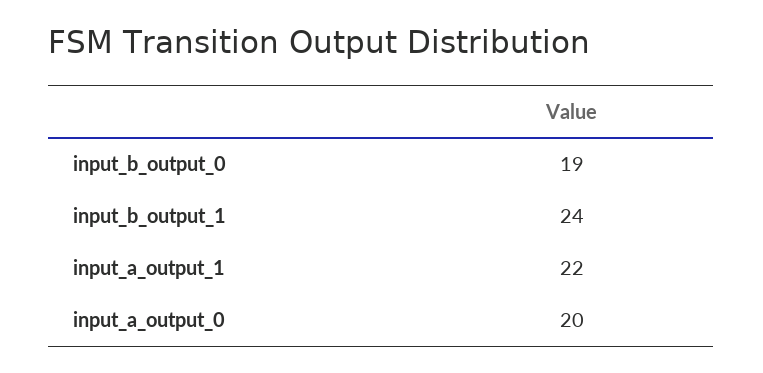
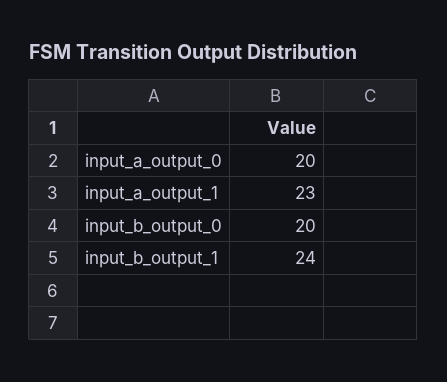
input_b_output_0: 19 -> 20
input_a_output_1: 22 -> 23

